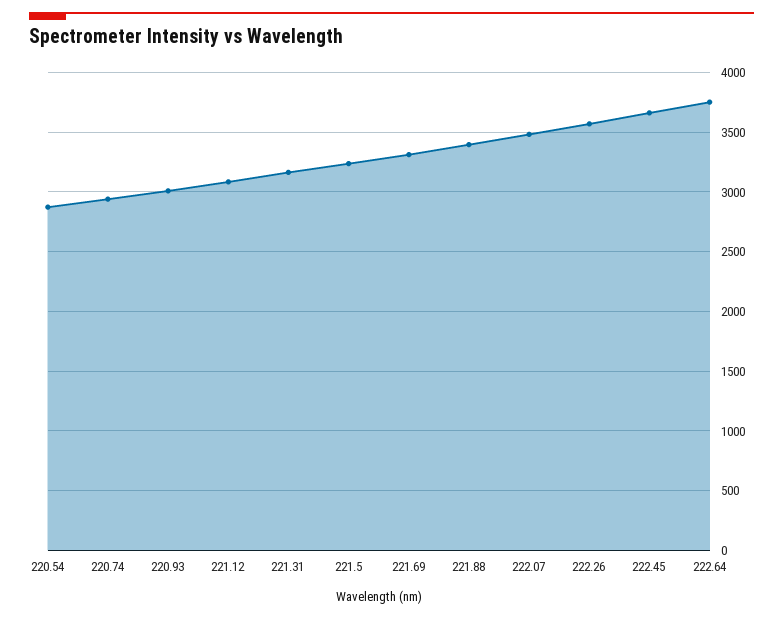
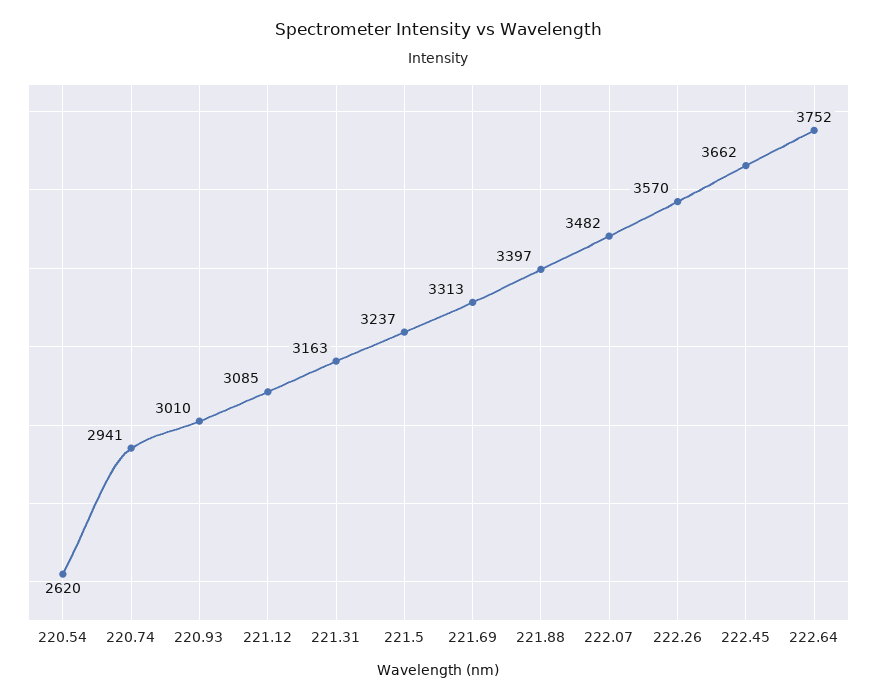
220.54: 2900 -> 2620

